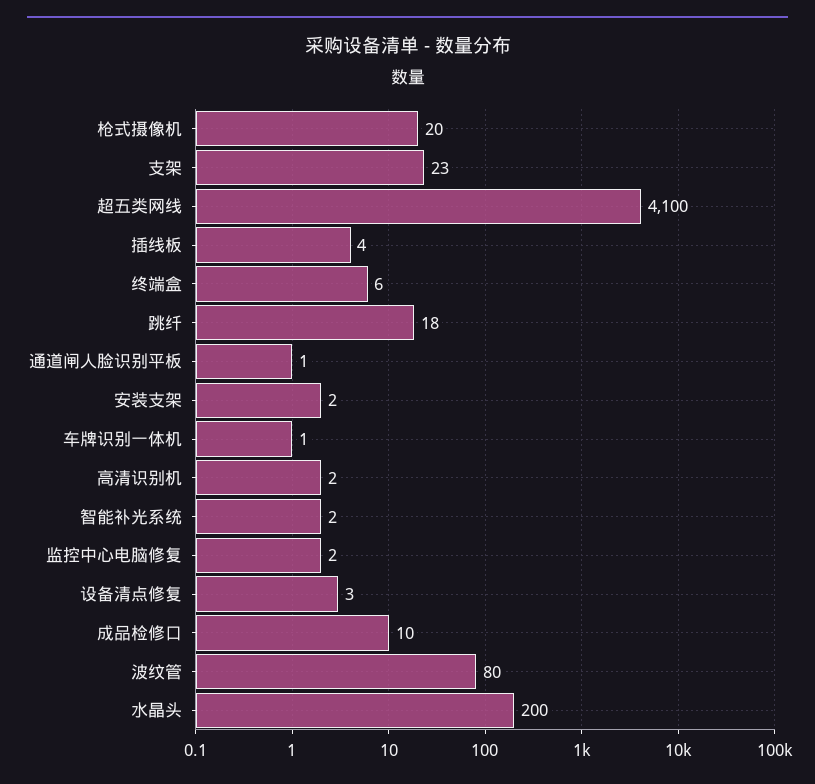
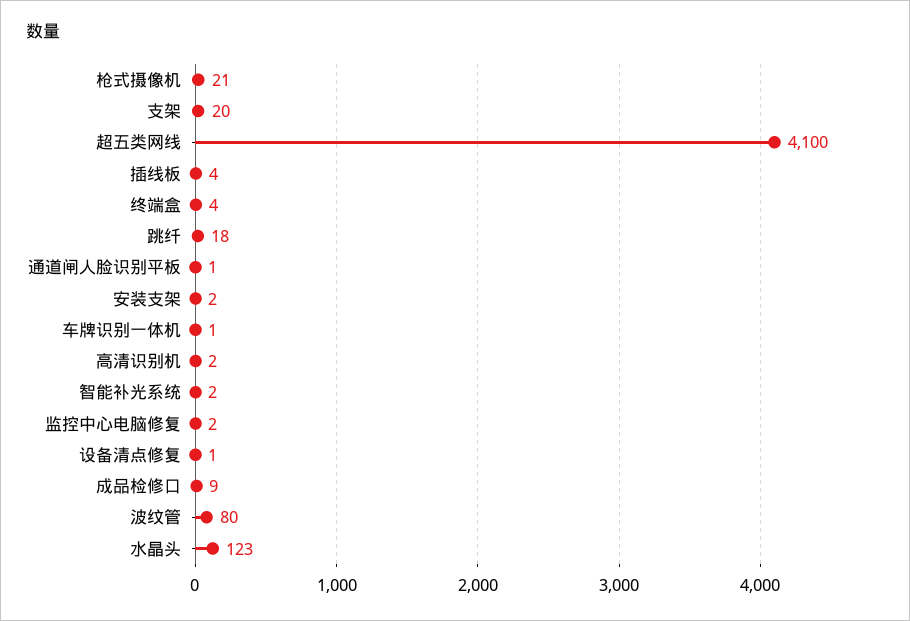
枪式摄像机: 20 -> 21
支架: 23 -> 20
终端盒: 6 -> 4
设备清点修复: 3 -> 1
成品检修口: 10 -> 9
水晶头: 200 -> 123

